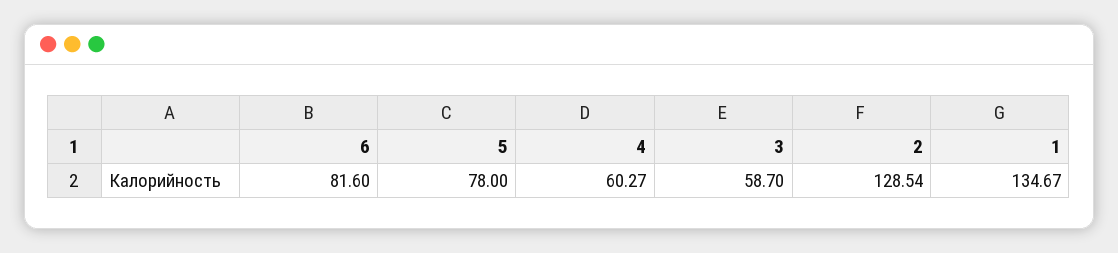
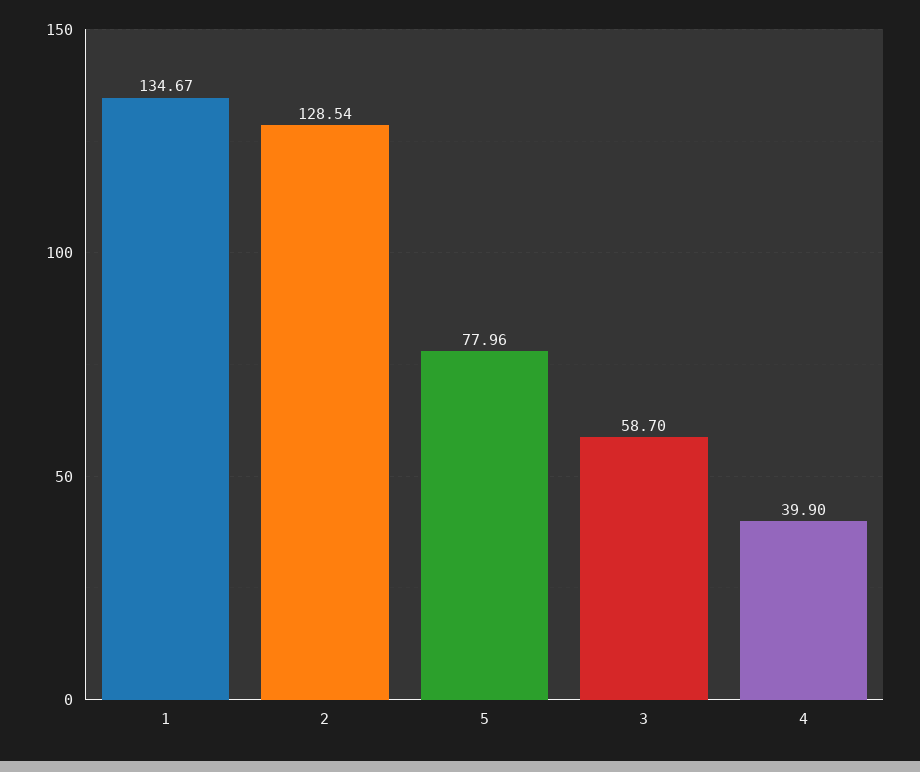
6: 81.6 -> none
5: 78 -> 77.96
4: 60.27 -> 39.9

